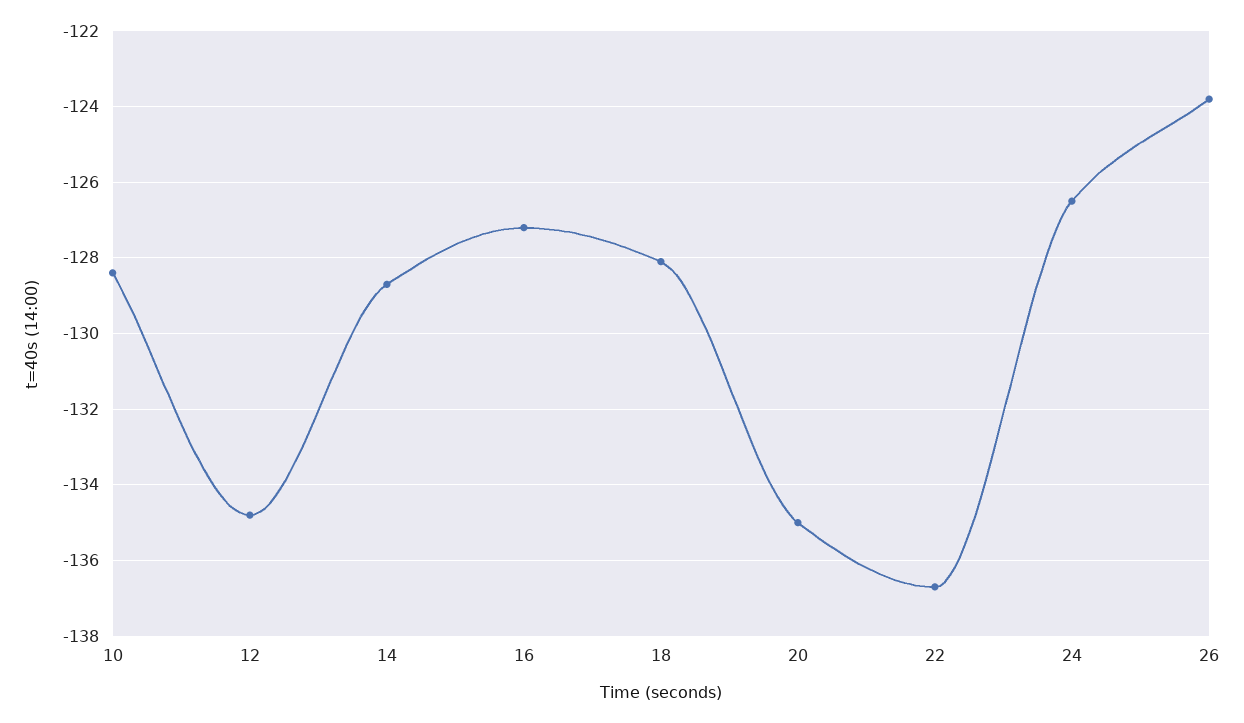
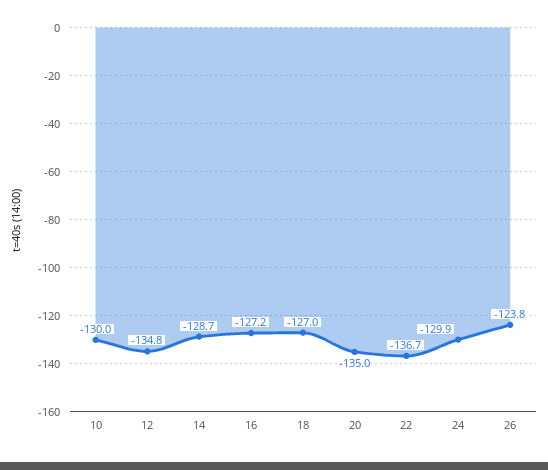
10: -128.5 -> -130
18: -128 -> -127
24: -126.5 -> -129.9

